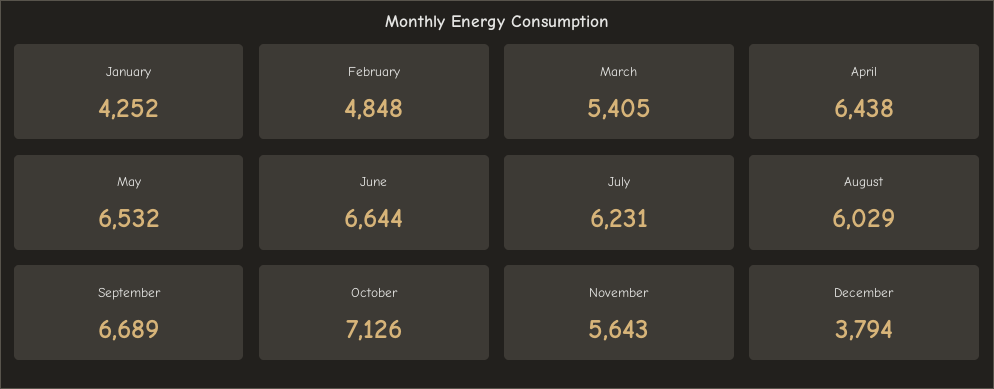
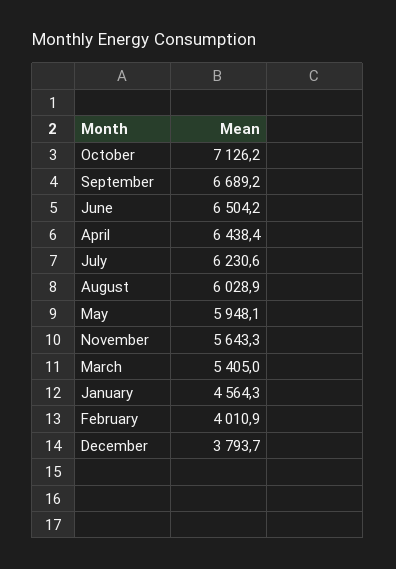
January: 4252 -> 4564.3
February: 4848 -> 4010.9
May: 6532 -> 5948.1
June: 6644 -> 6504.2

